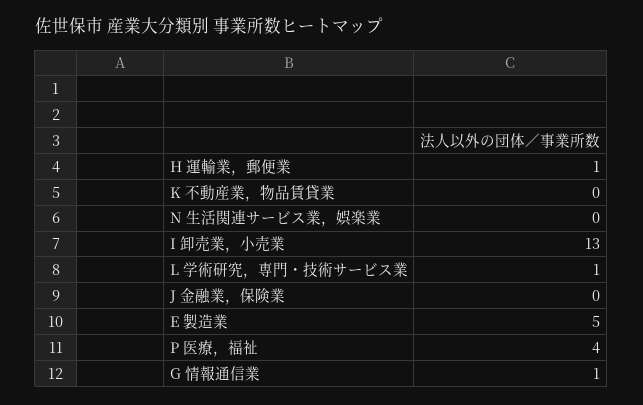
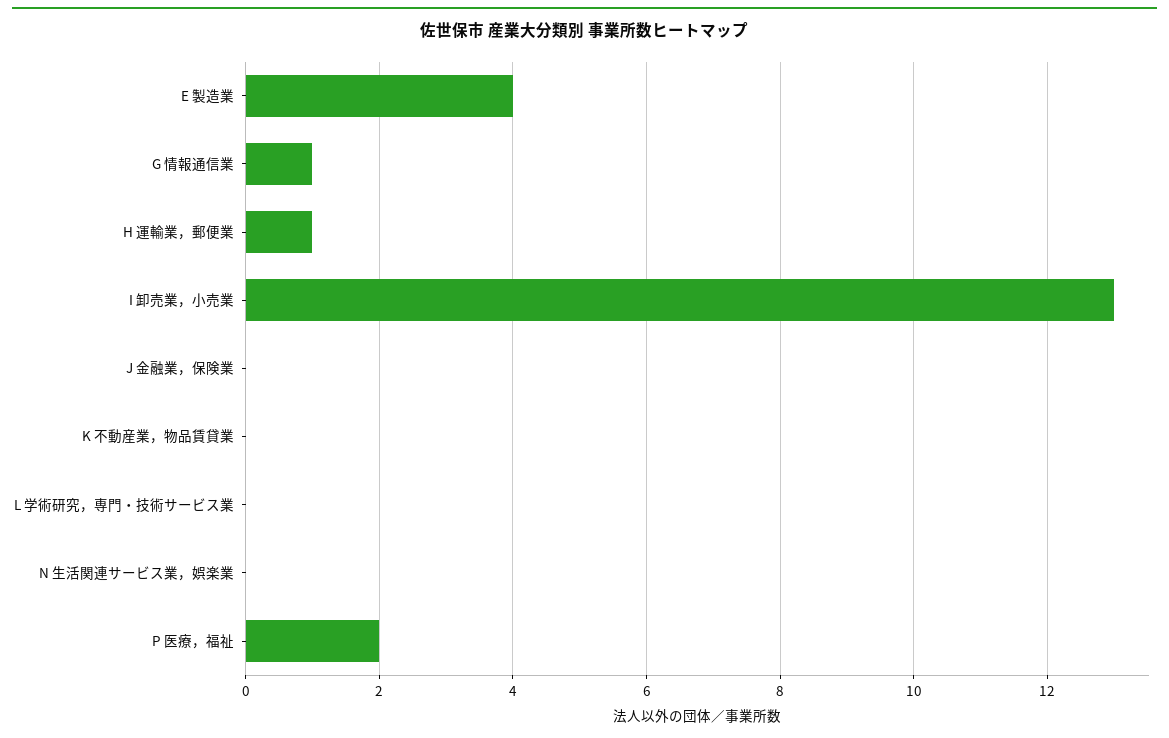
L 学術研究，専門・技術サービス業: 1 -> 0
E 製造業: 5 -> 4
P 医療，福祉: 4 -> 2

